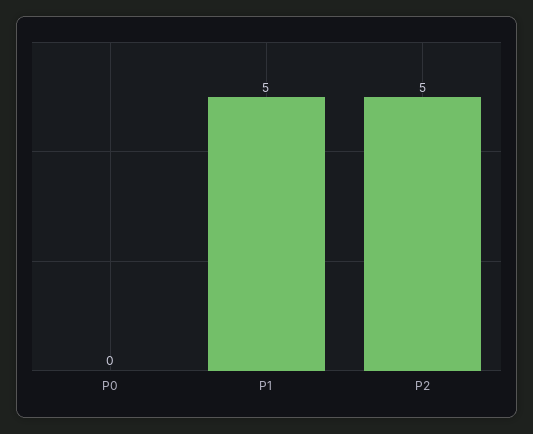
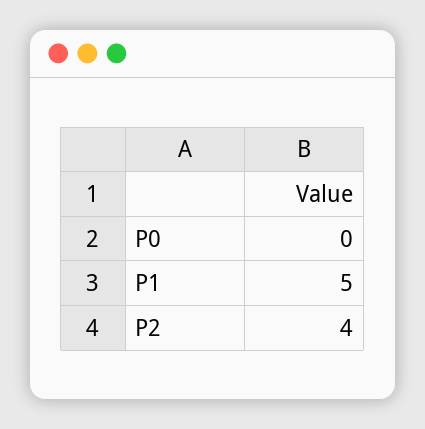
P2: 5 -> 4

